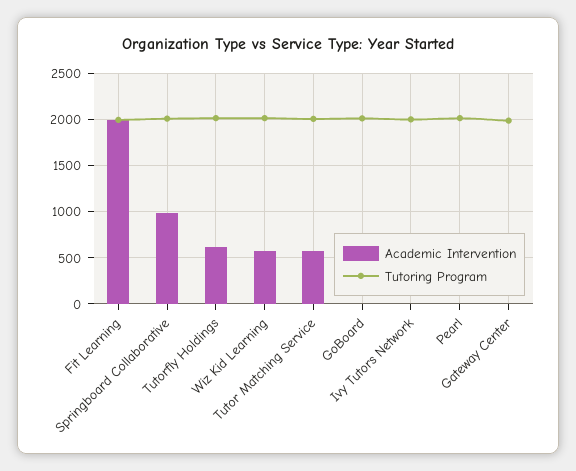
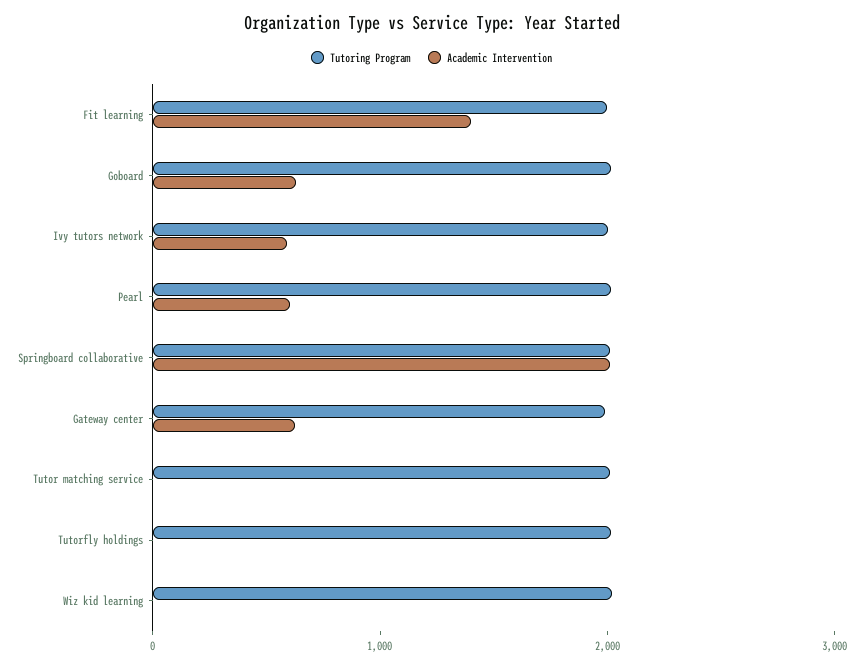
Academic Intervention, Fit Learning: 2000 -> 1400
Academic Intervention, Springboard Collaborative: 1000 -> 2000
Academic Intervention, Tutorfly Holdings: 600 -> 0
Academic Intervention, Wiz Kid Learning: 600 -> 0
Academic Intervention, Tutor Matching Service: 600 -> 0
Academic Intervention, GoBoard: 0 -> 600
Academic Intervention, Ivy Tutors Network: 0 -> 600
Academic Intervention, Pearl: 0 -> 600
Academic Intervention, Gateway Center: 0 -> 600

